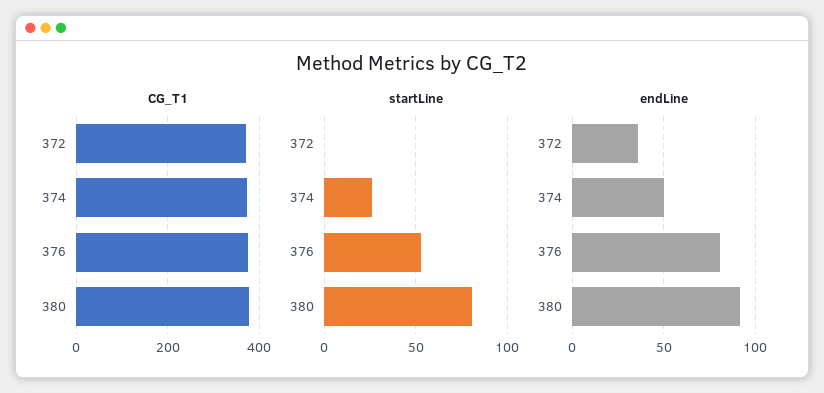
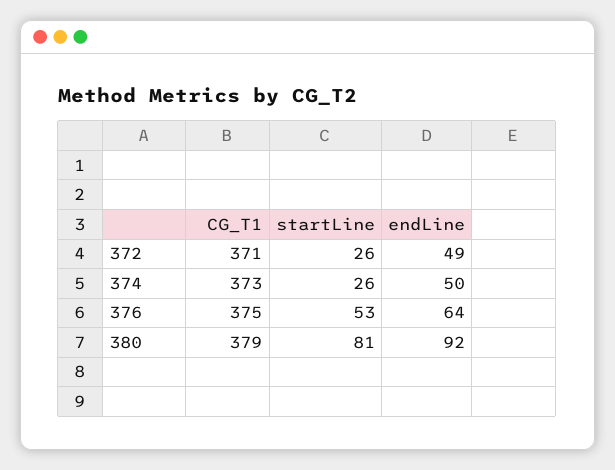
startLine, 372: 0 -> 26
endLine, 372: 35 -> 49
endLine, 376: 80 -> 64

